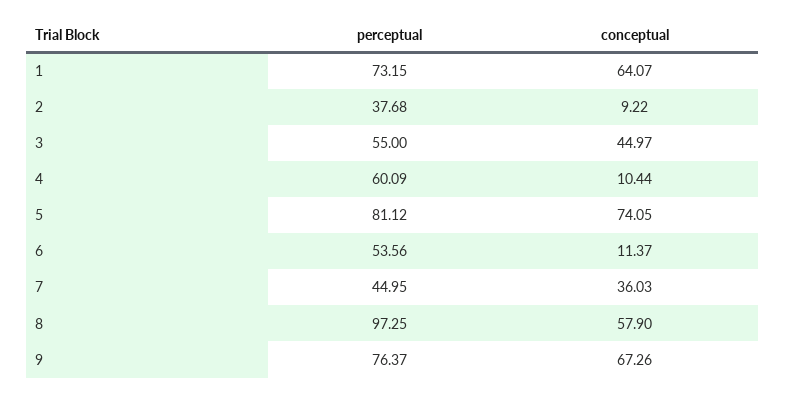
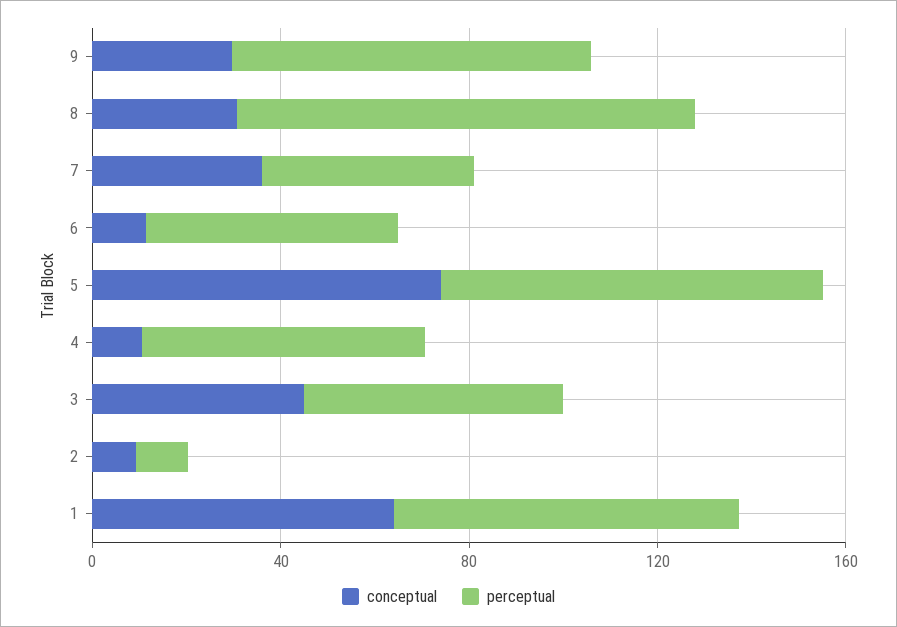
perceptual, 2: 37.68 -> 10
conceptual, 8: 57.9 -> 30
conceptual, 9: 67.26 -> 30

